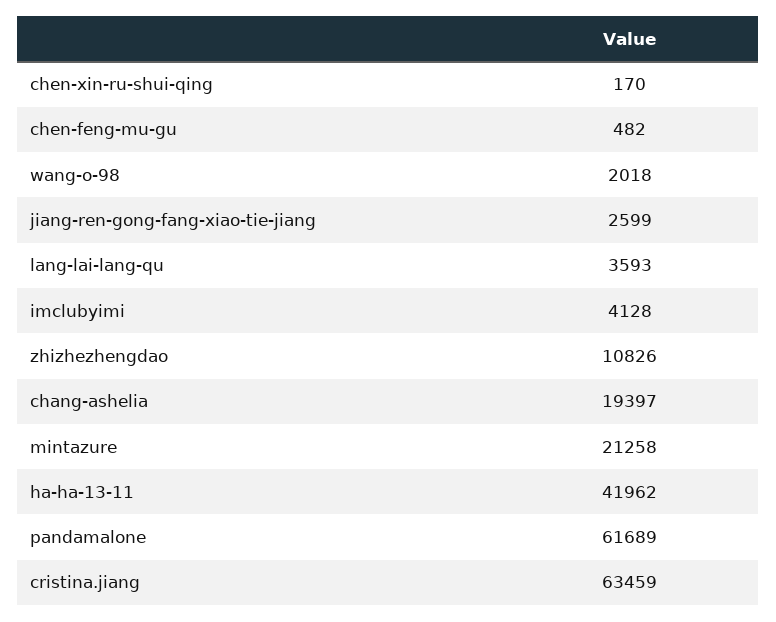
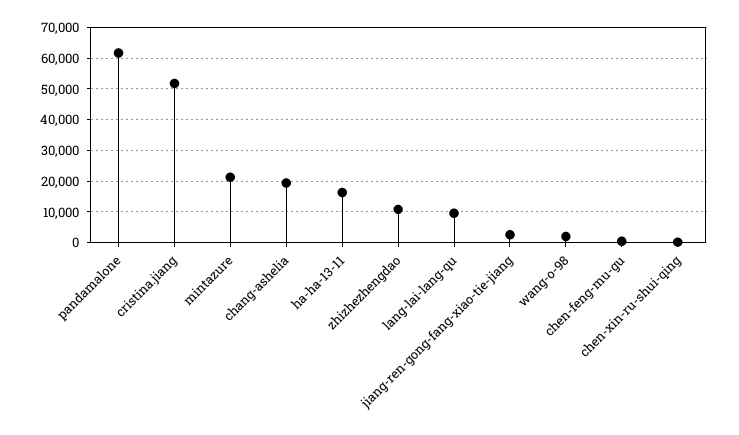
lang-lai-lang-qu: 3593 -> 10000
imclubyimi: 4128 -> none
ha-ha-13-11: 41962 -> 16000
cristina.jiang: 63459 -> 52000

